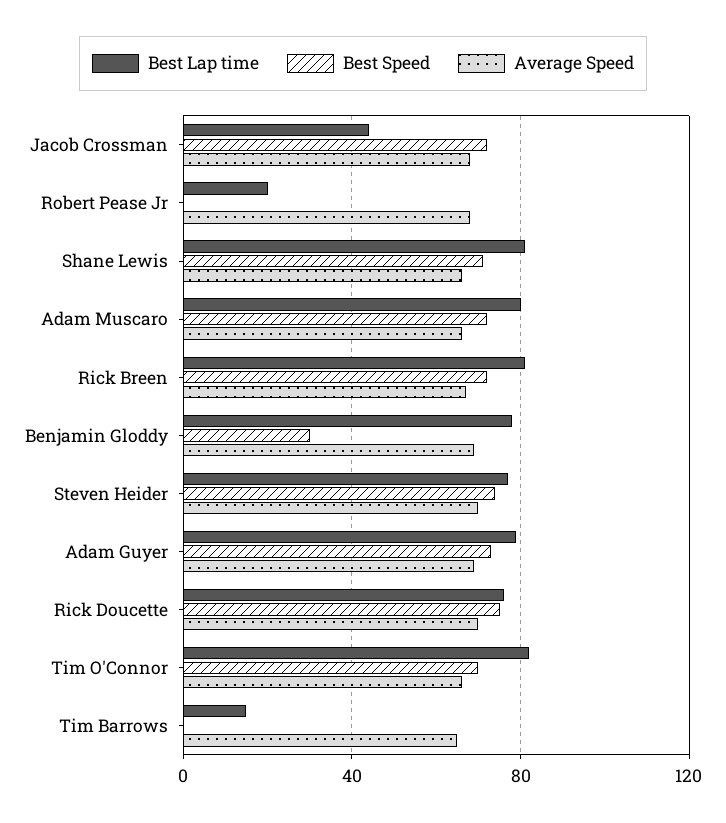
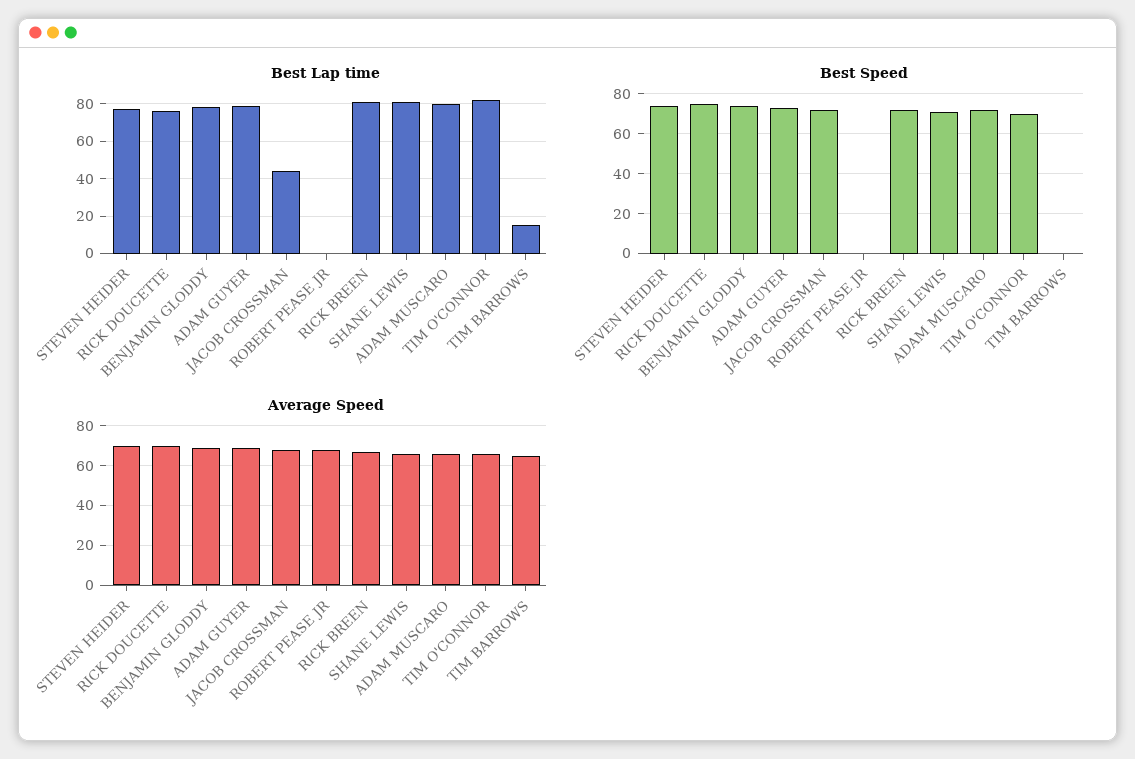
Best Lap time, Robert Pease Jr: 20 -> 0
Best Speed, Benjamin Gloddy: 30 -> 75

